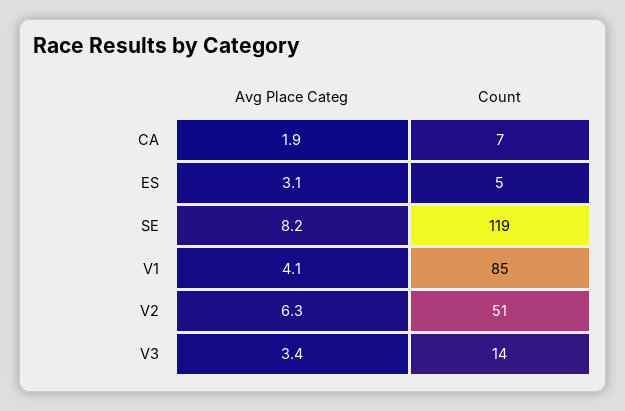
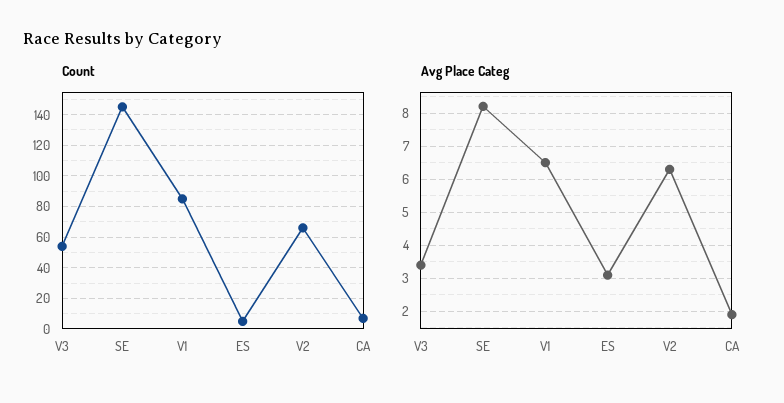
Count, SE: 119 -> 145
Avg Place Categ, V1: 4.1 -> 6.5
Count, V2: 51 -> 65
Count, V3: 14 -> 55

